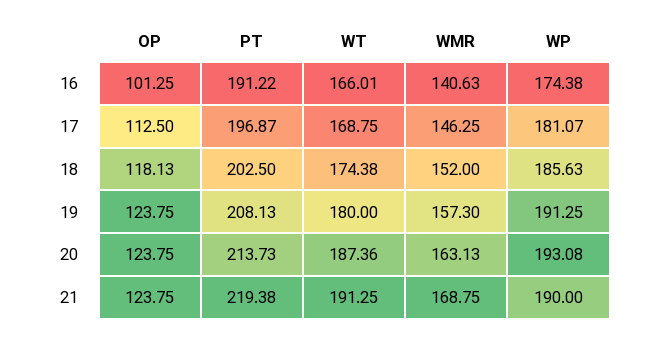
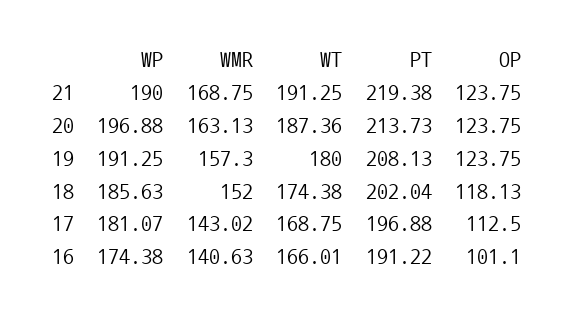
OP, 16: 101.25 -> 101.1
PT, 17: 196.87 -> 196.88
WMR, 17: 146.25 -> 143.02
PT, 18: 202.5 -> 202.04
WP, 20: 193.08 -> 196.88

